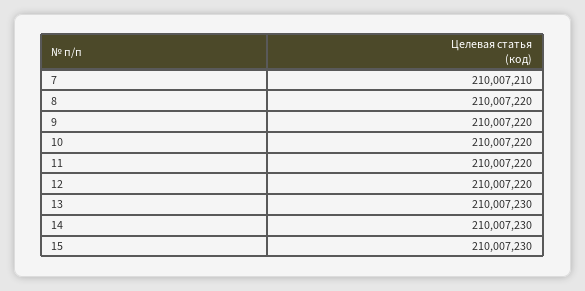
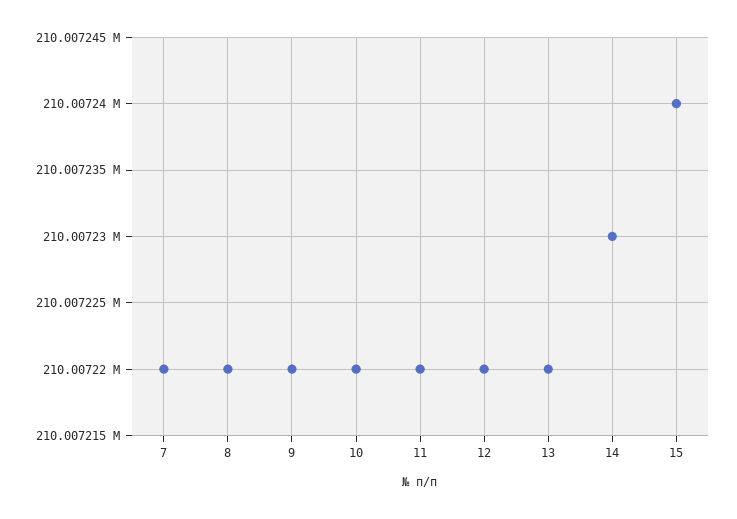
7: 210007210 -> 210007220
13: 210007230 -> 210007220
15: 210007230 -> 210007240

